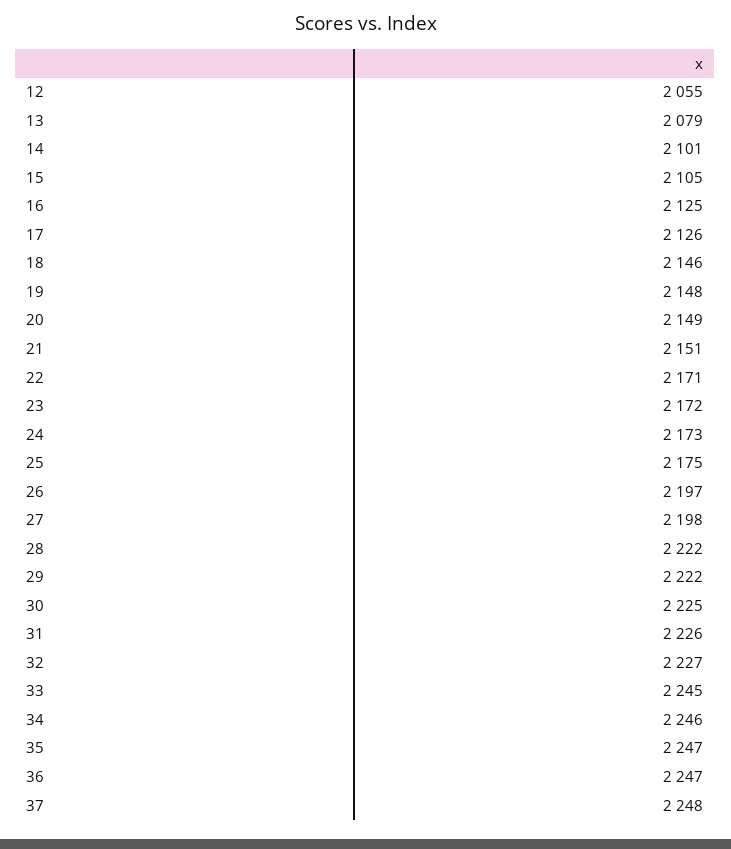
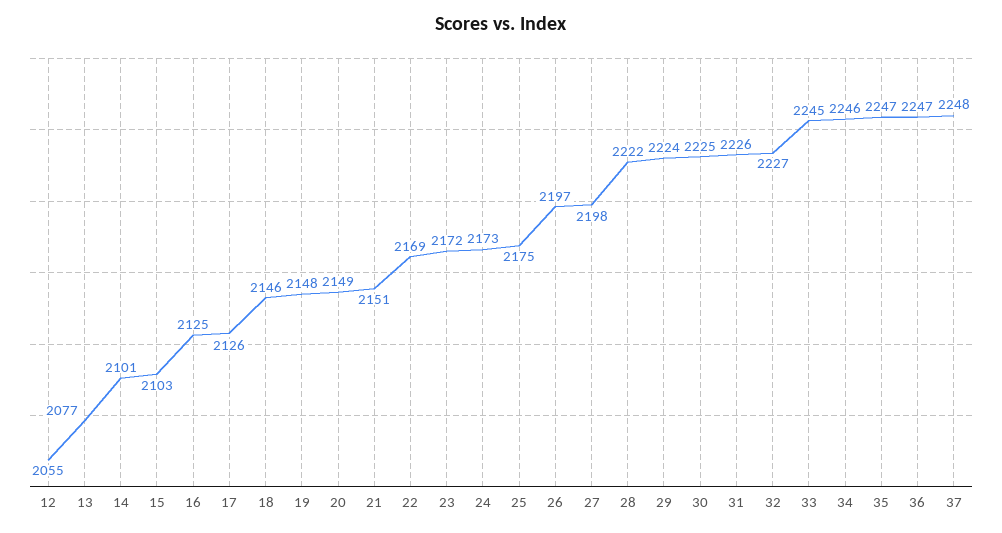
13: 2079 -> 2077
15: 2105 -> 2103
22: 2171 -> 2169
29: 2222 -> 2224

